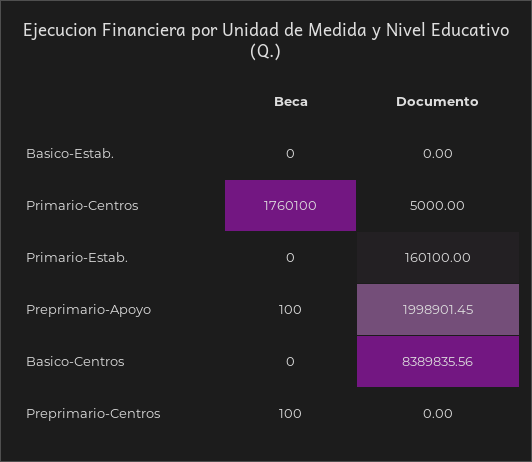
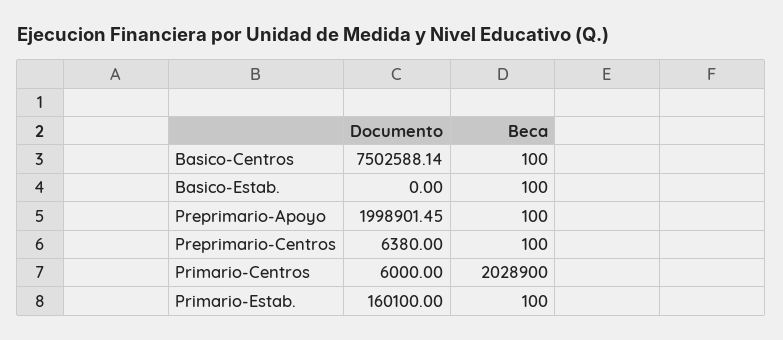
Beca, Basico-Estab.: 0 -> 100
Beca, Primario-Centros: 1760100 -> 2028900
Documento, Primario-Centros: 5000 -> 6000
Beca, Primario-Estab.: 0 -> 100
Beca, Basico-Centros: 0 -> 100
Documento, Basico-Centros: 8389835.56 -> 7502588.14
Documento, Preprimario-Centros: 0 -> 6380

